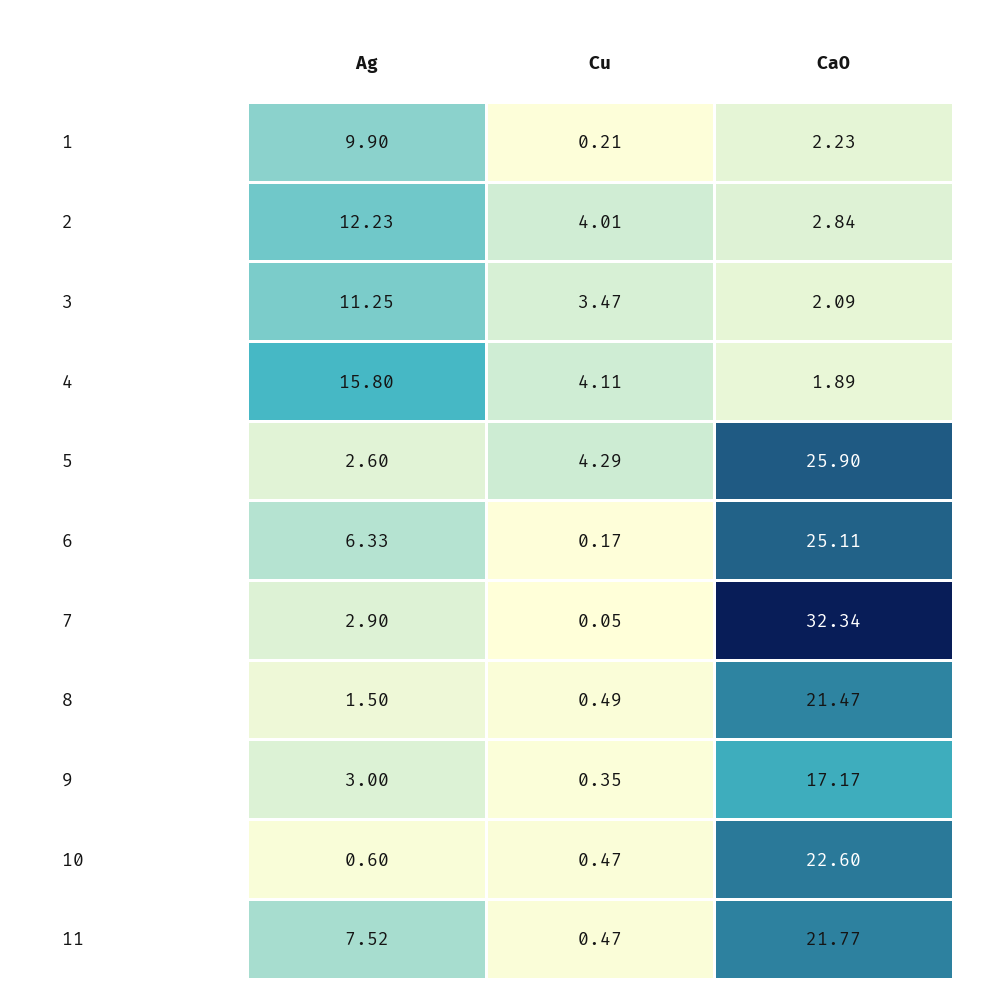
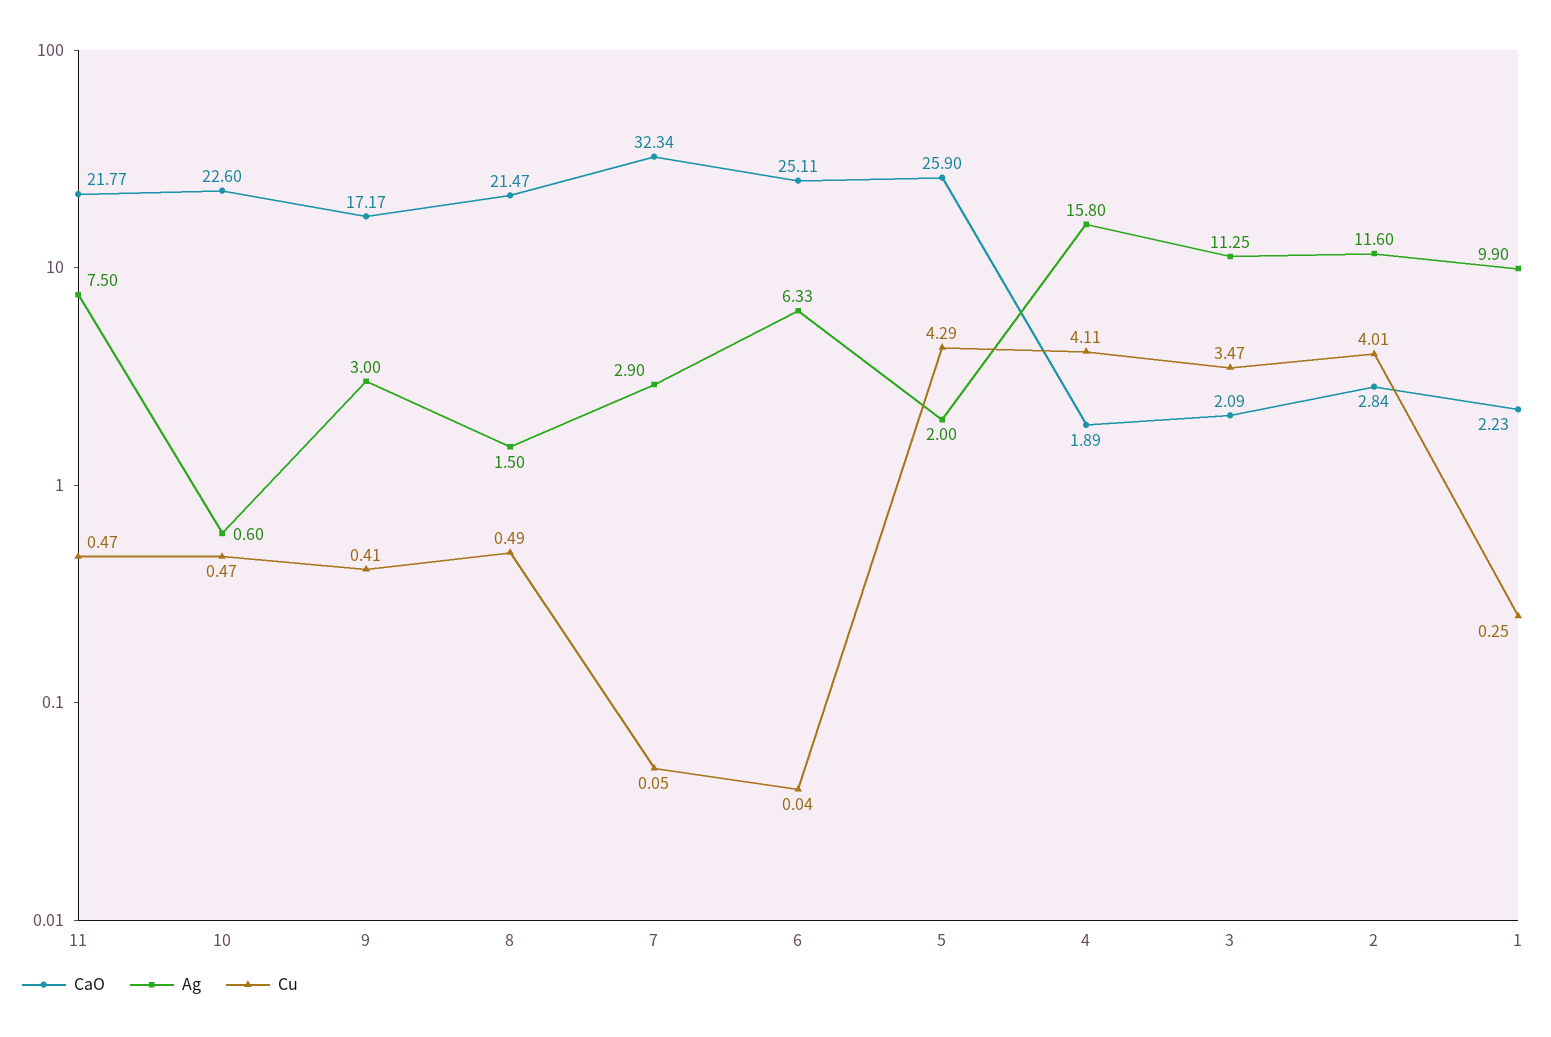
Cu, 1: 0.21 -> 0.25
Ag, 2: 12.23 -> 11.6
Ag, 5: 2.6 -> 2
Cu, 6: 0.17 -> 0.04
Cu, 9: 0.35 -> 0.41
Ag, 11: 7.52 -> 7.5

